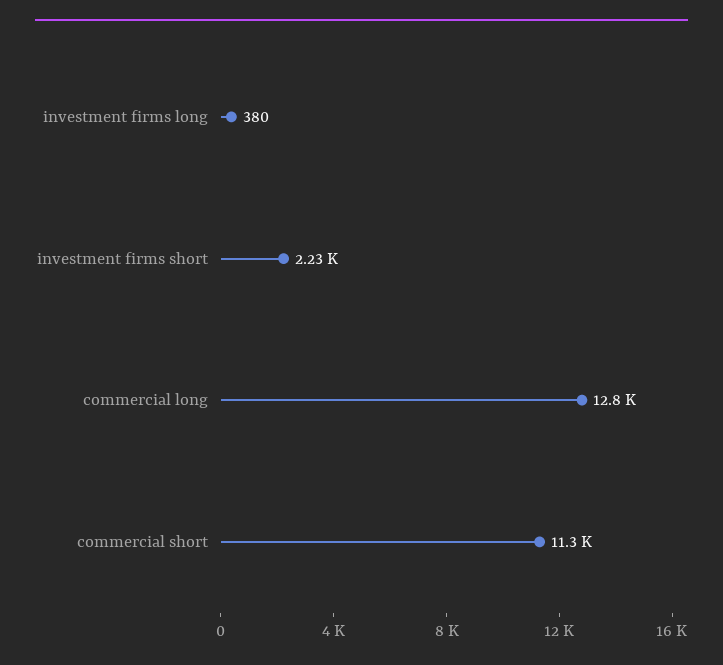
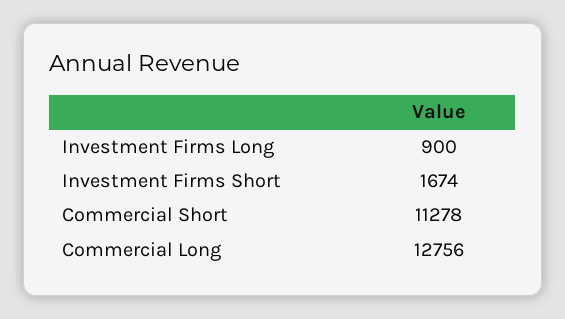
investment firms long: 380 -> 900
investment firms short: 2230 -> 1674

